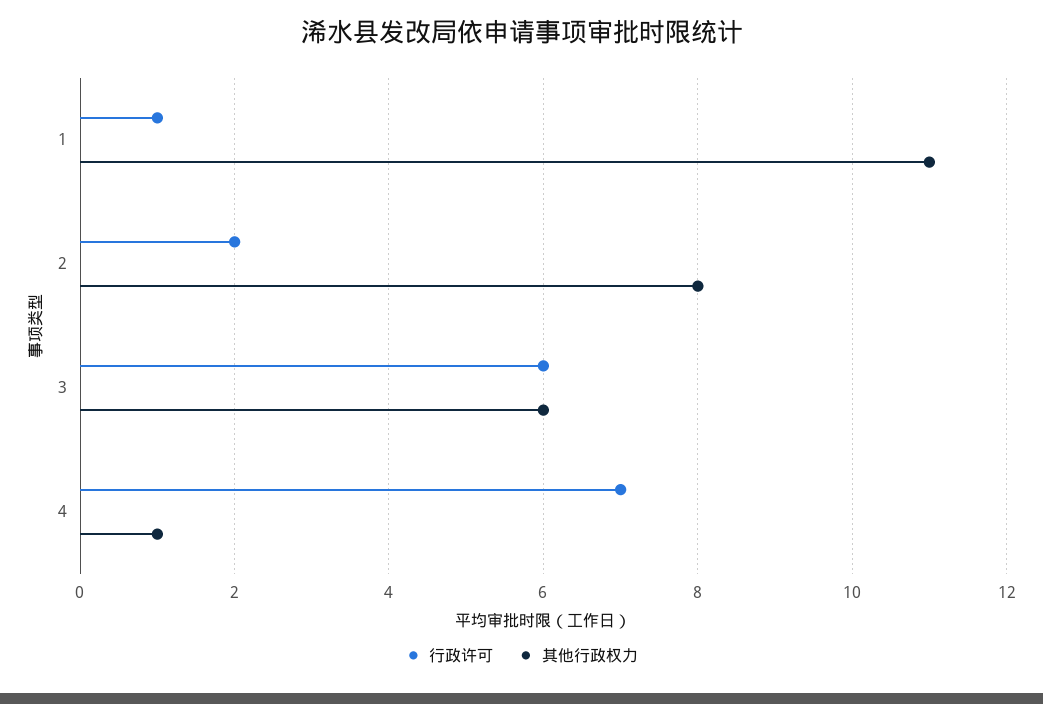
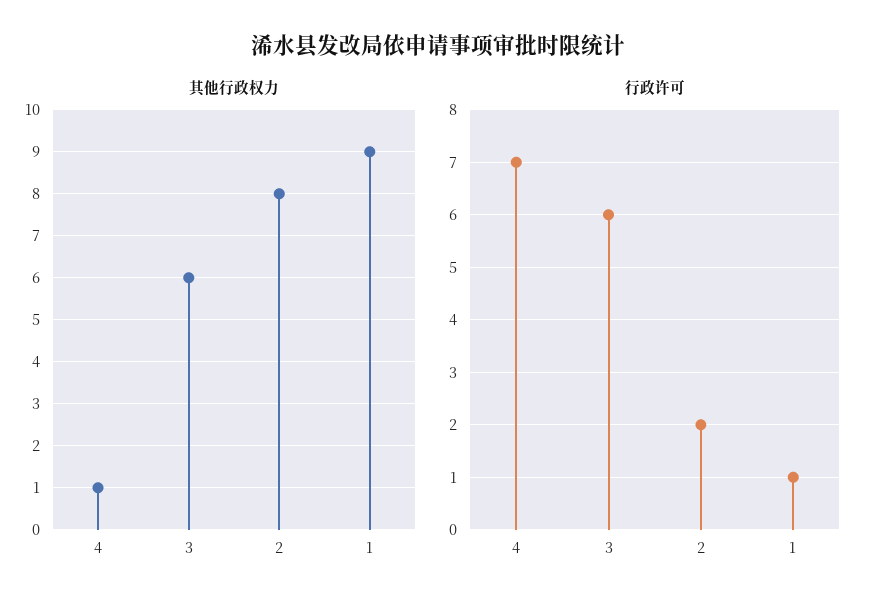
其他行政权力, 1: 11 -> 9

